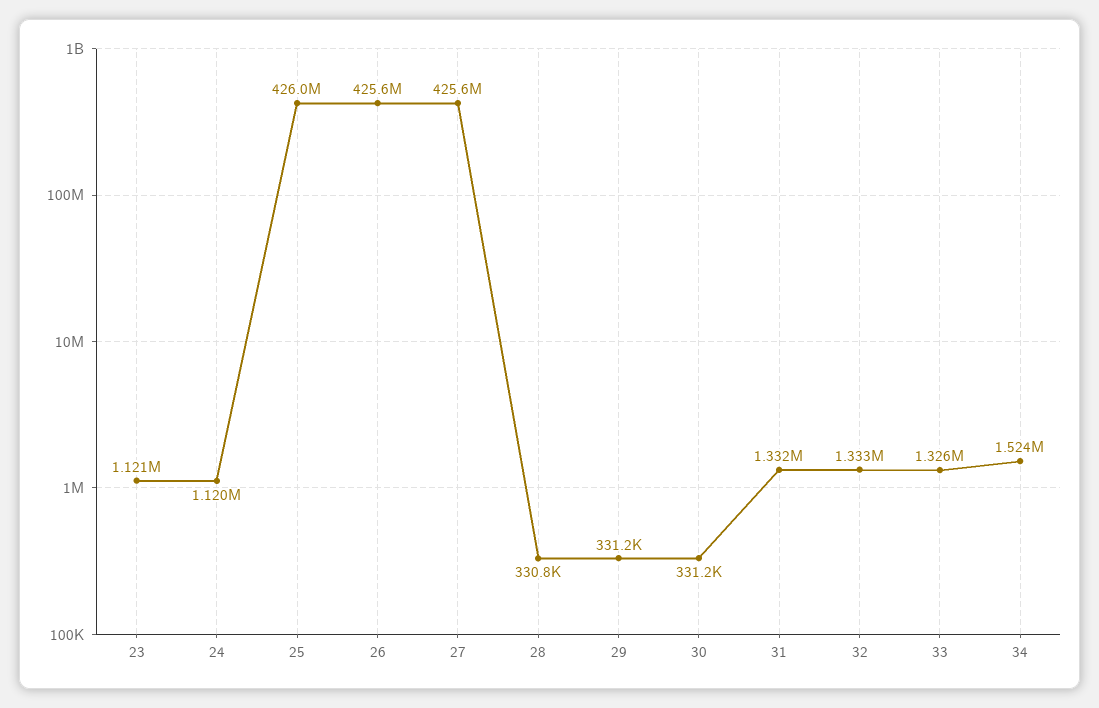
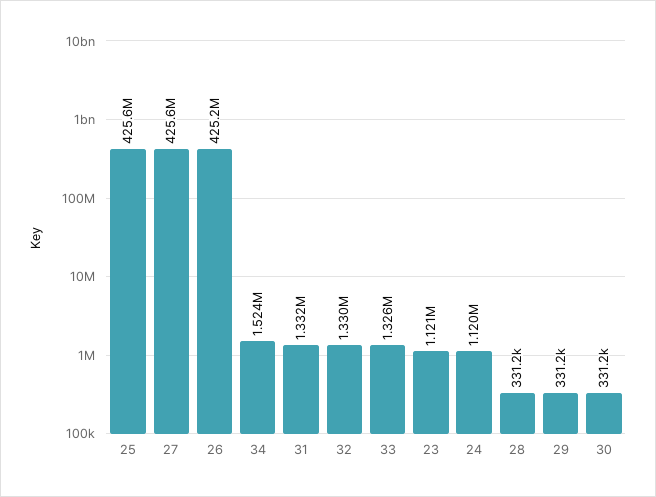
25: 426000000 -> 425600000
26: 425600000 -> 425200000
28: 330800 -> 331200
32: 1333000 -> 1330000

